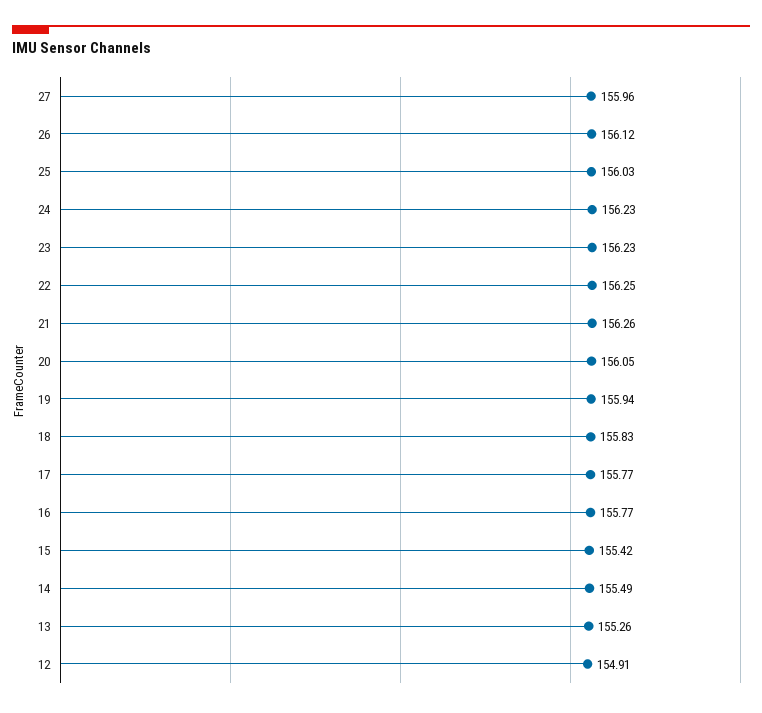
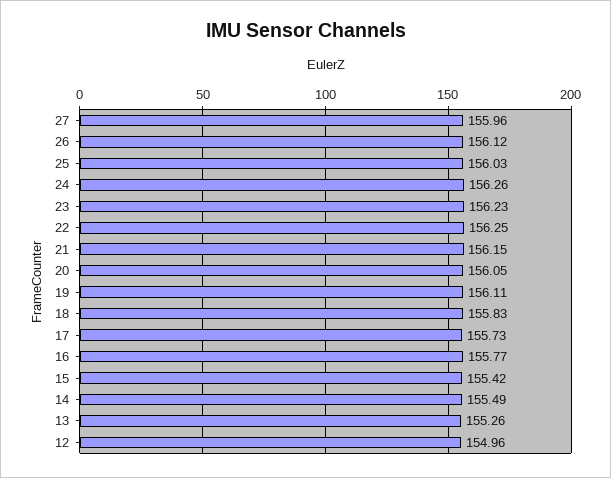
24: 156.23 -> 156.26
21: 156.26 -> 156.15
19: 155.94 -> 156.11
17: 155.77 -> 155.73
12: 154.91 -> 154.96

